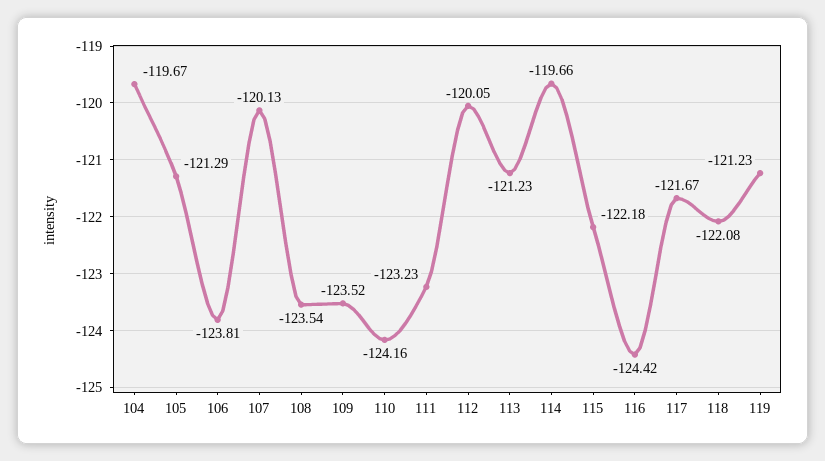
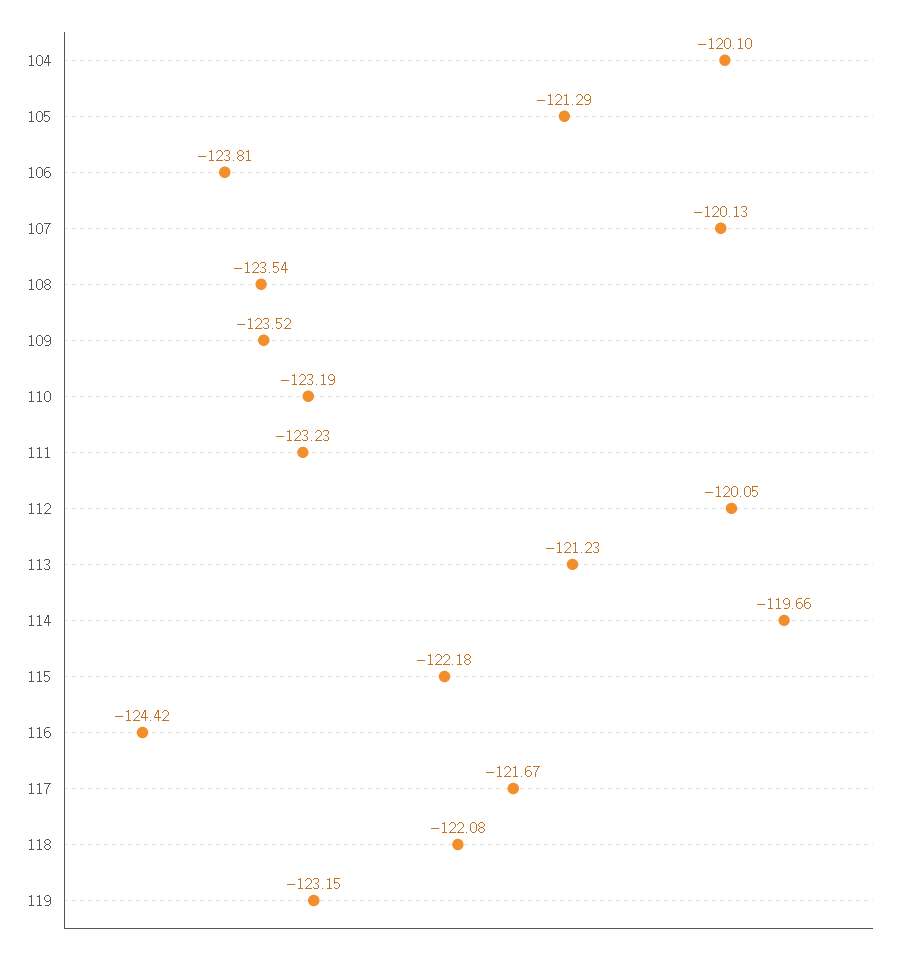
104: -119.67 -> -120.1
110: -124.16 -> -123.19
119: -121.23 -> -123.15

